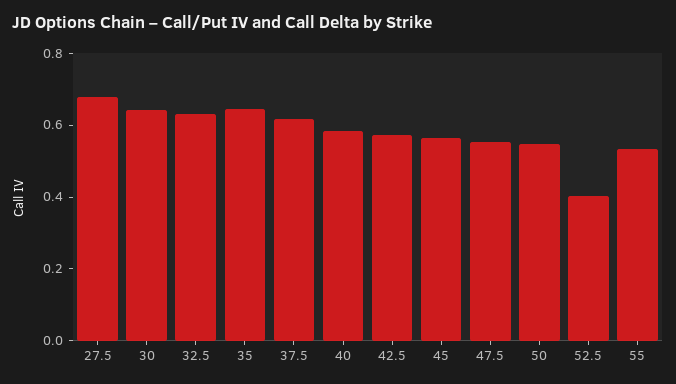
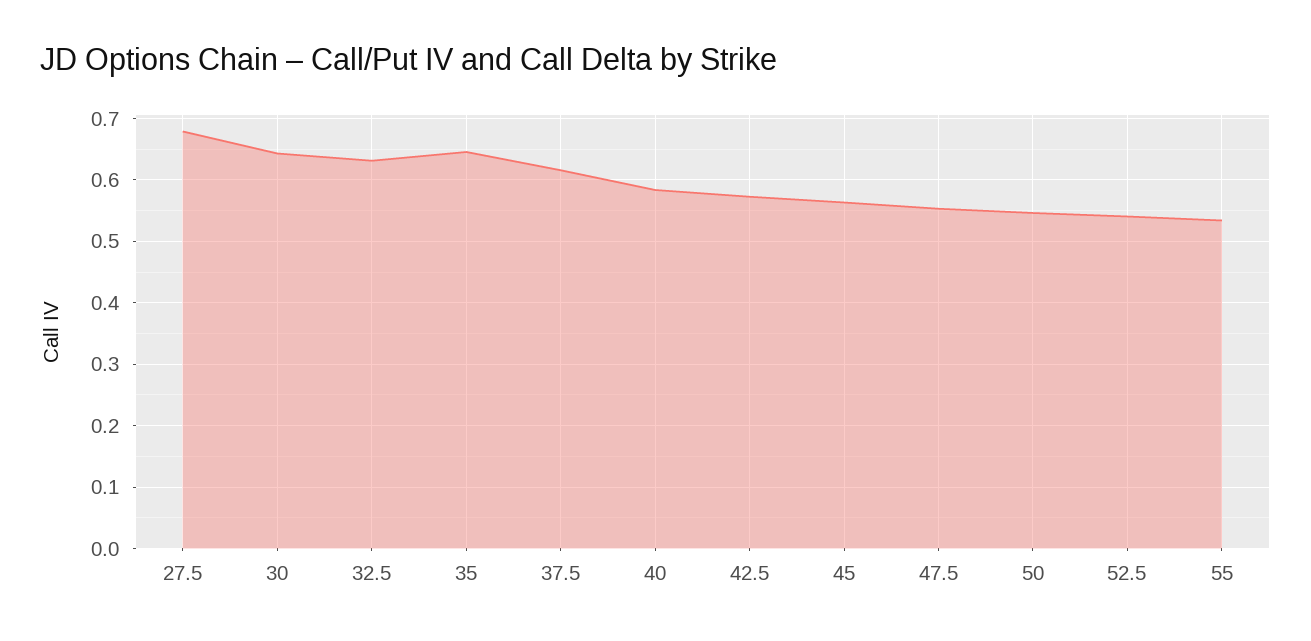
52.5: 0.4 -> 0.54

